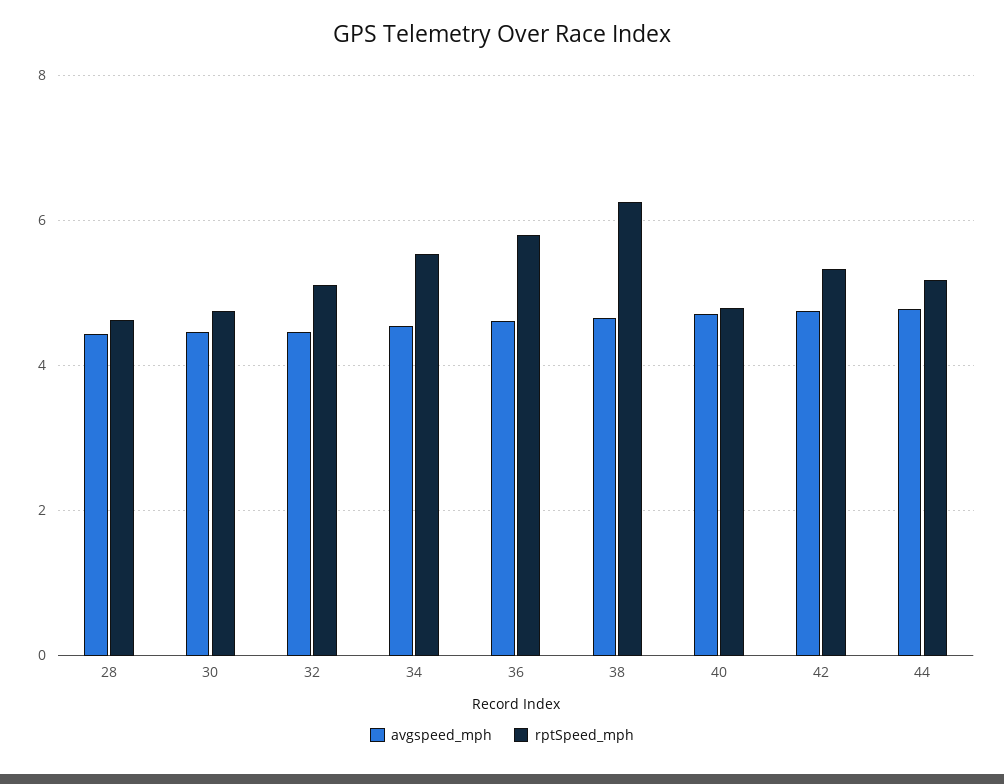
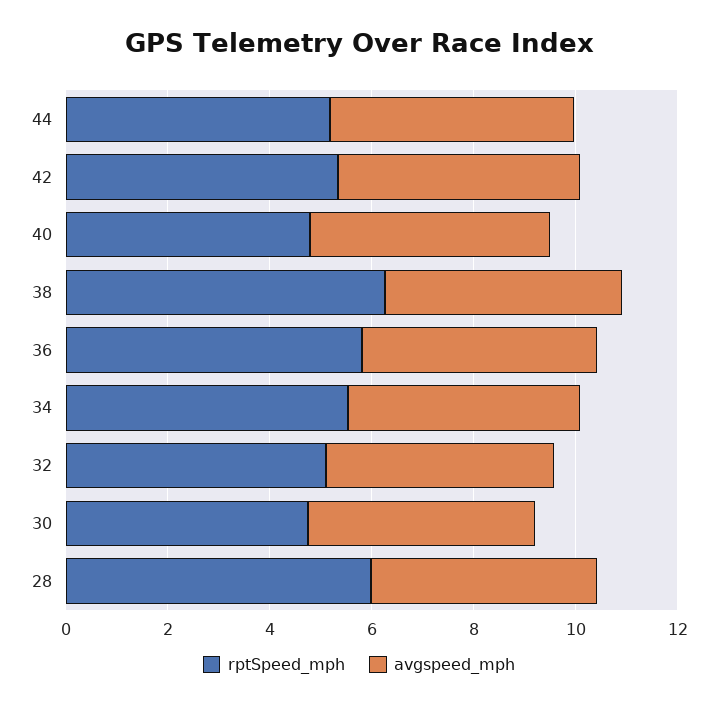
rptSpeed_mph, 28: 4.6 -> 6

